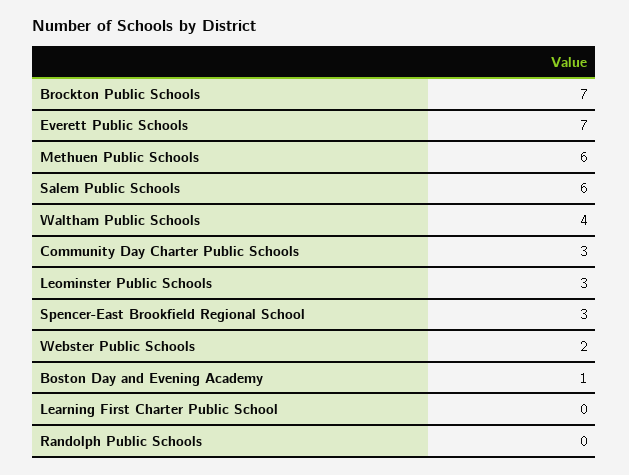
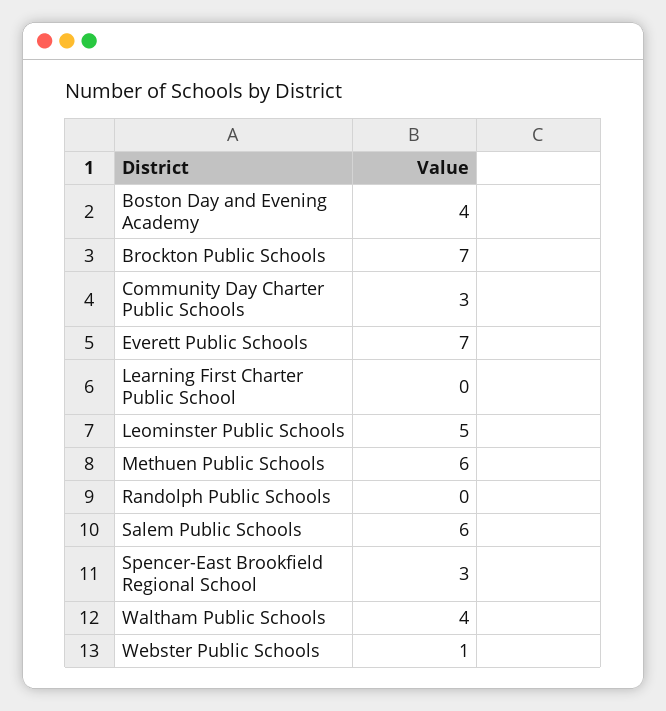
Leominster Public Schools: 3 -> 5
Webster Public Schools: 2 -> 1
Boston Day and Evening Academy: 1 -> 4

